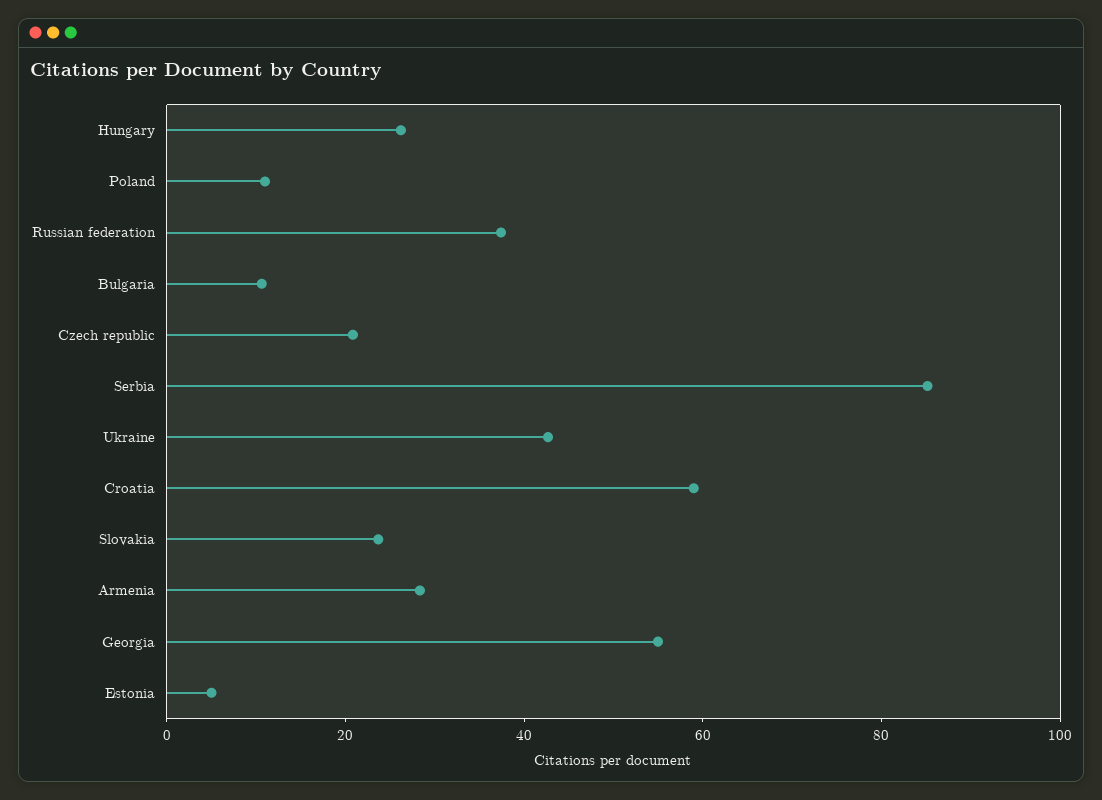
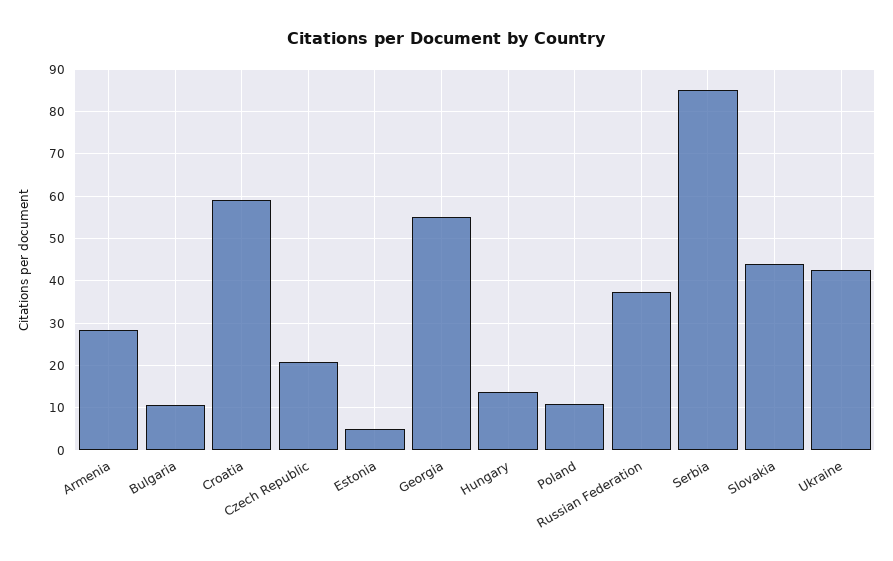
Hungary: 25 -> 14
Slovakia: 25 -> 44

